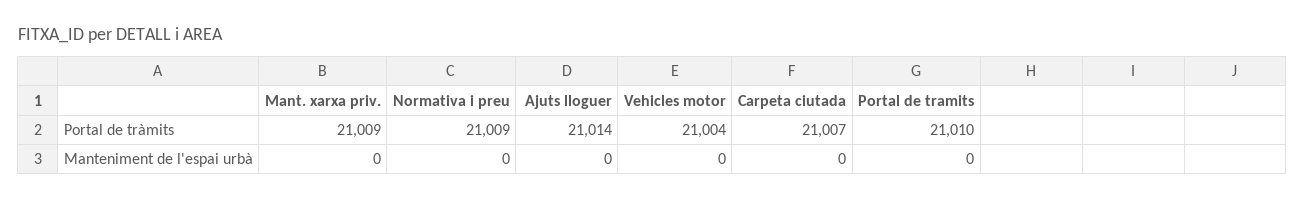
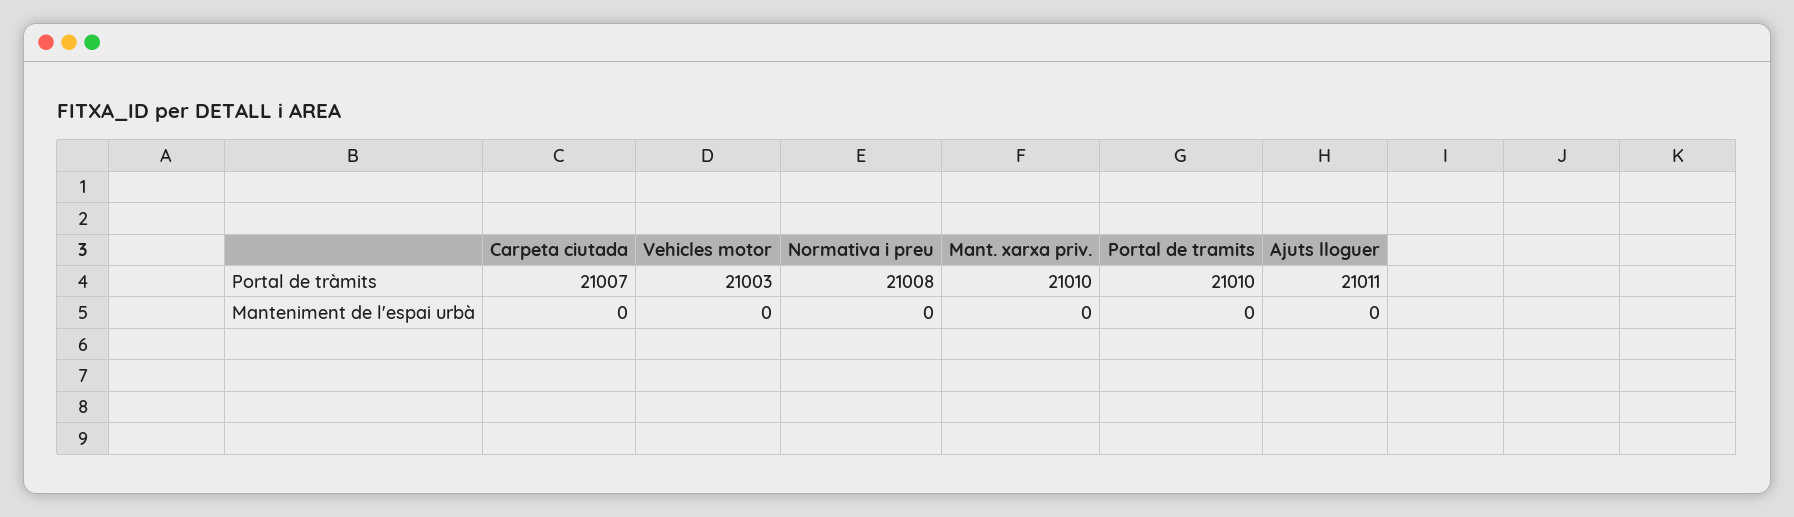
Mant. xarxa priv., Portal de tràmits: 21009 -> 21010
Normativa i preu, Portal de tràmits: 21009 -> 21008
Ajuts lloguer, Portal de tràmits: 21014 -> 21011
Vehicles motor, Portal de tràmits: 21004 -> 21003

